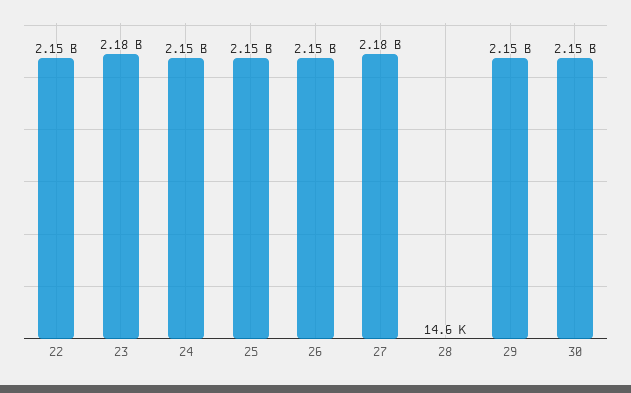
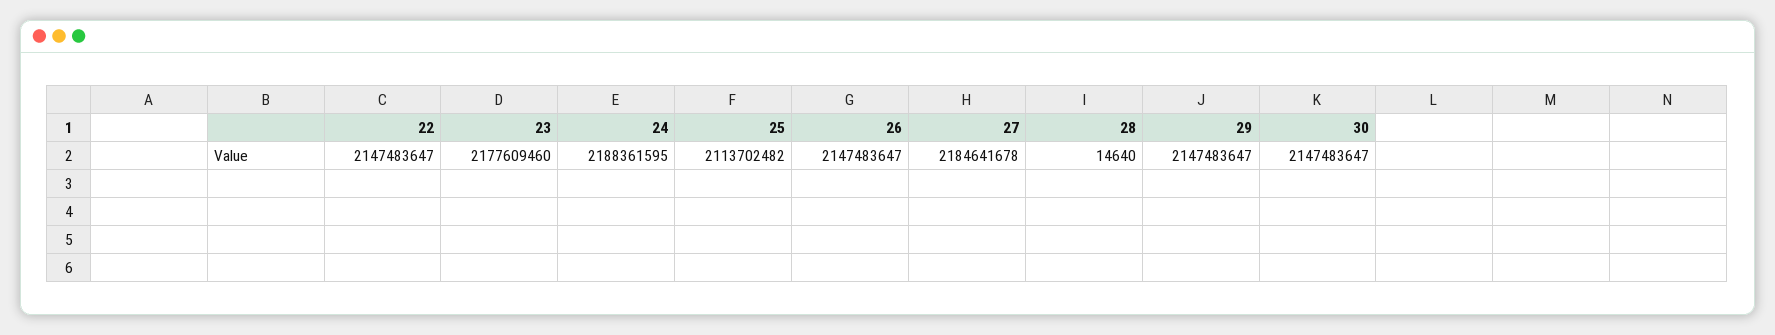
24: 2150000000 -> 2188361595
25: 2150000000 -> 2113702482

